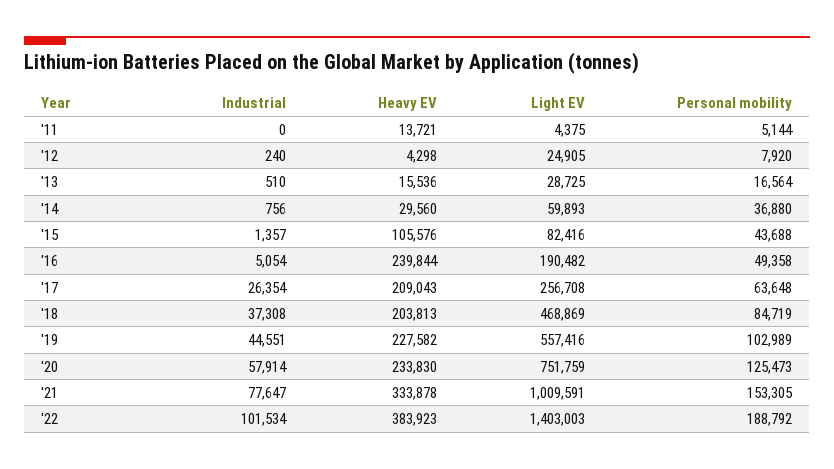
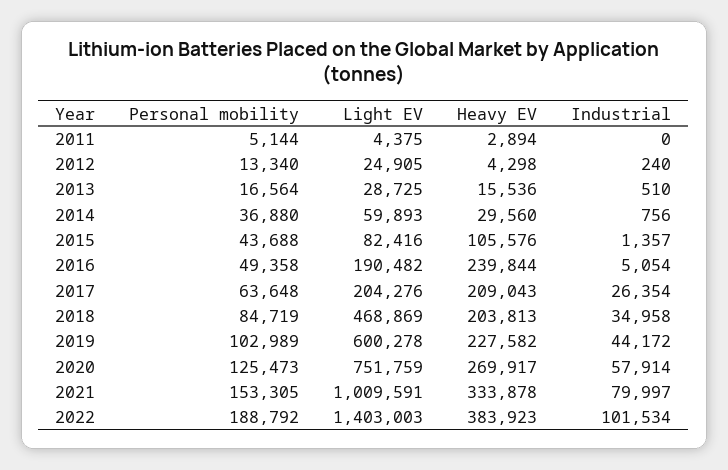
Heavy EV, '11: 13721 -> 2894
Personal mobility, '12: 7920 -> 13340
Light EV, '17: 256708 -> 204276
Industrial, '18: 37308 -> 34958
Industrial, '19: 44551 -> 44172
Light EV, '19: 557416 -> 600278
Heavy EV, '20: 233830 -> 269917
Industrial, '21: 77647 -> 79997

